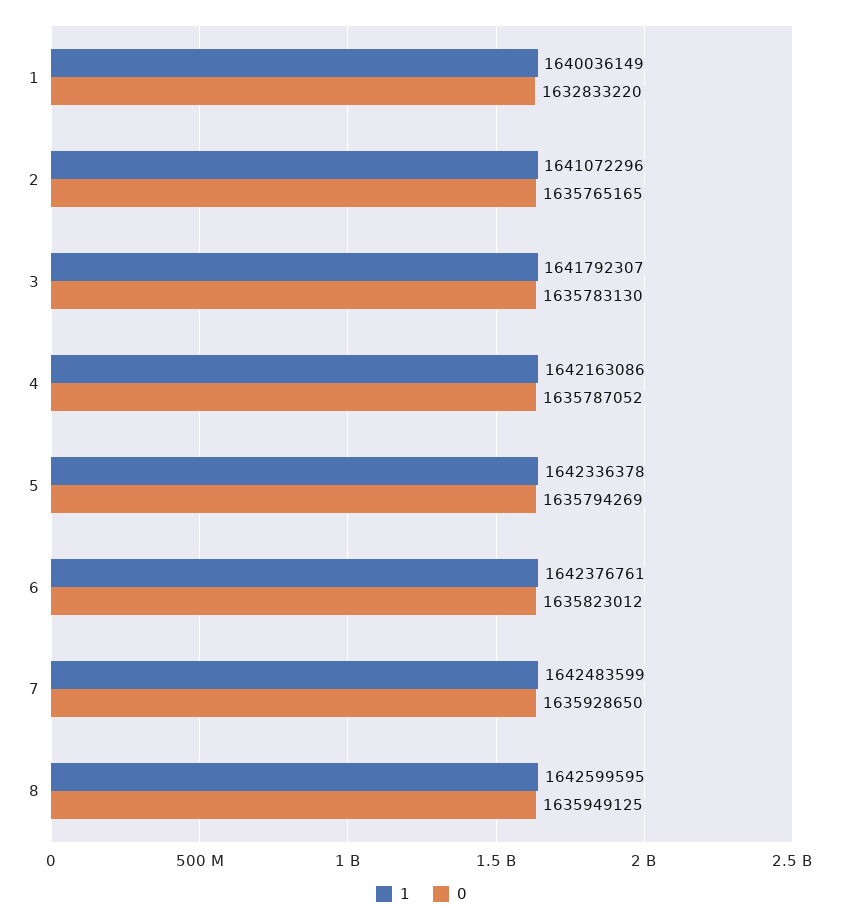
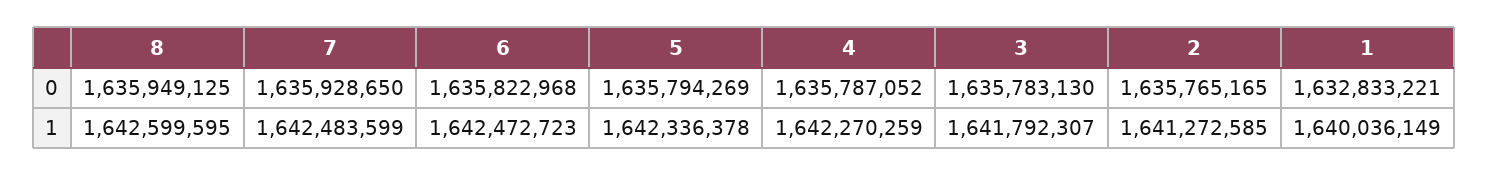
0, 1: 1632833220 -> 1632833221
1, 2: 1641072296 -> 1641272585
1, 4: 1642163086 -> 1642270259
1, 6: 1642376761 -> 1642472723
0, 6: 1635823012 -> 1635822968

